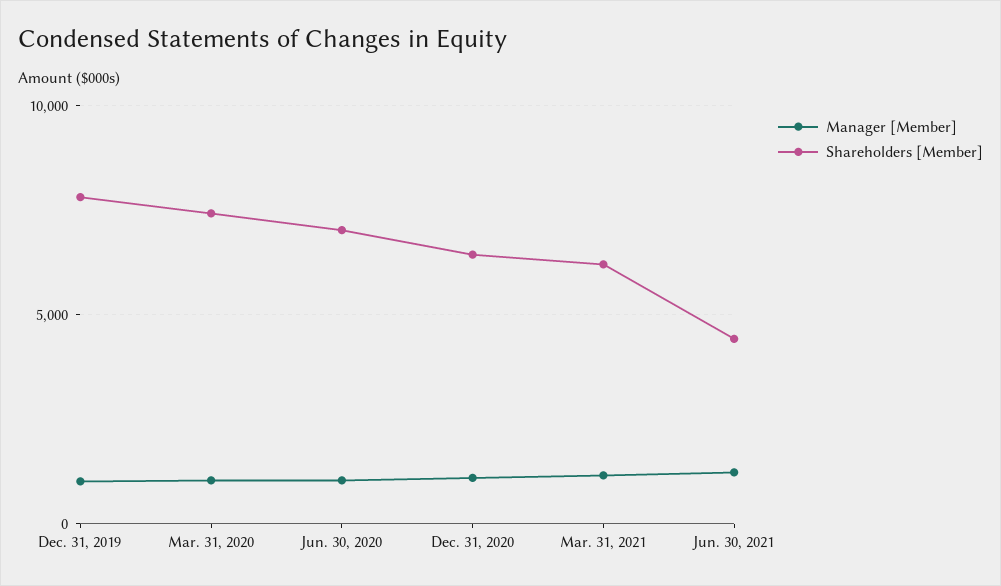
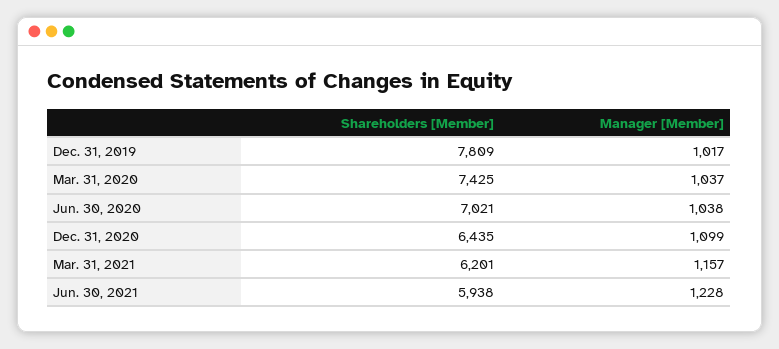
Shareholders [Member], Jun. 30, 2021: 4500 -> 5938

